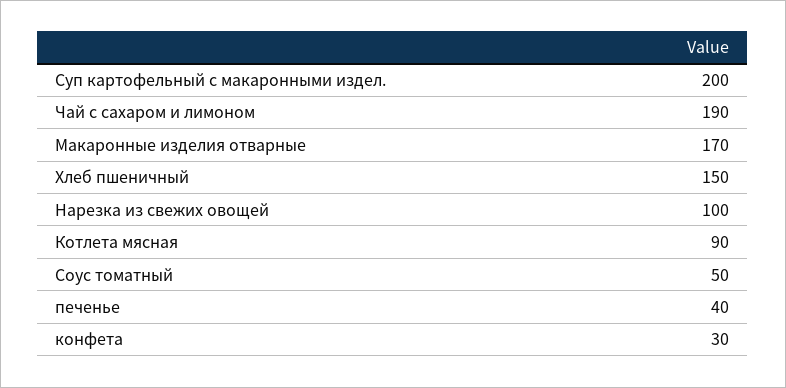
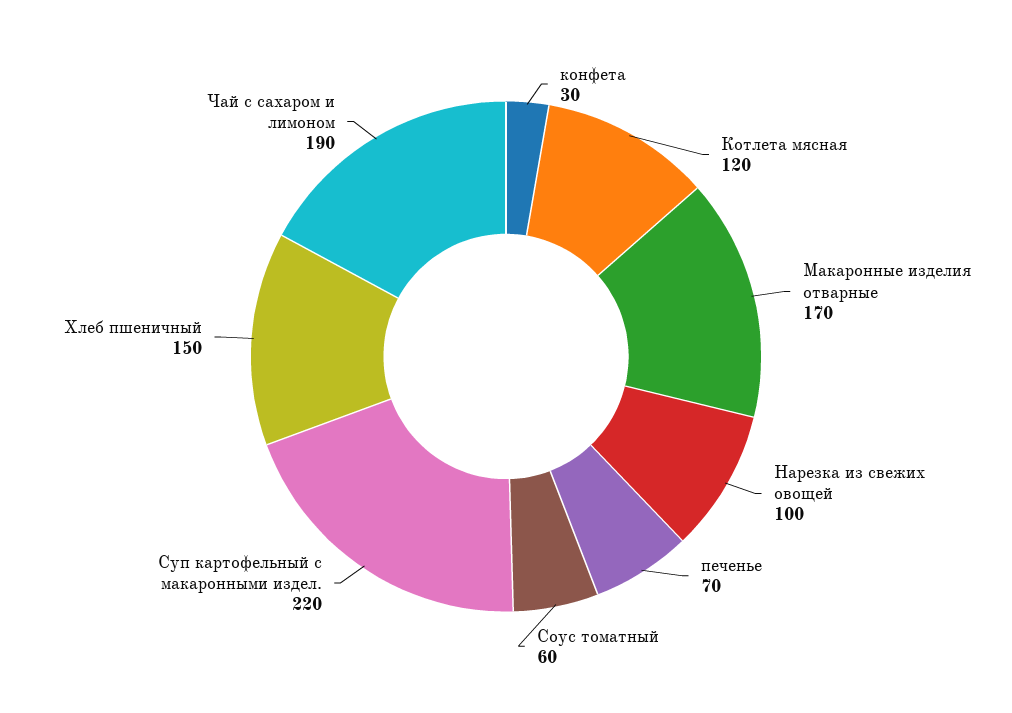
Суп картофельный с макаронными издел.: 200 -> 220
Котлета мясная: 90 -> 120
Соус томатный: 50 -> 60
печенье: 40 -> 70

